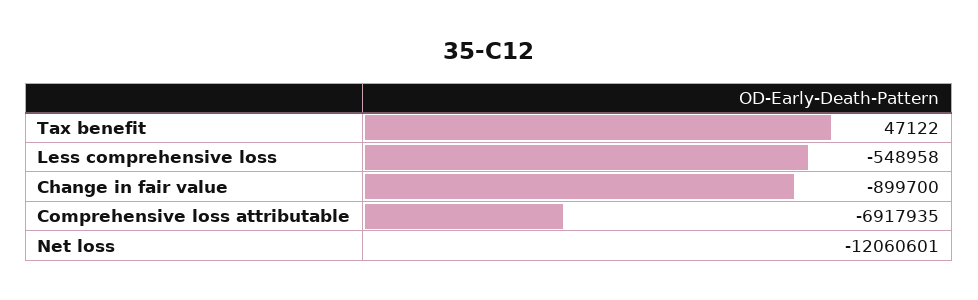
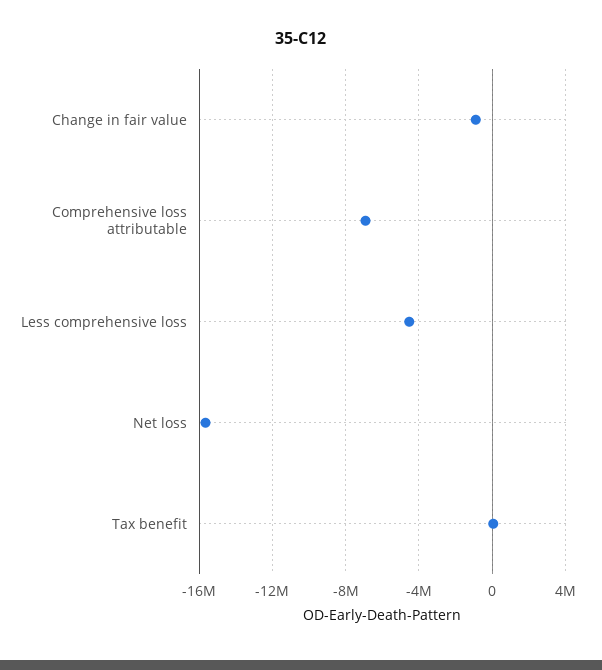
Less comprehensive loss: -548958 -> -4500000
Net loss: -12060601 -> -15500000

